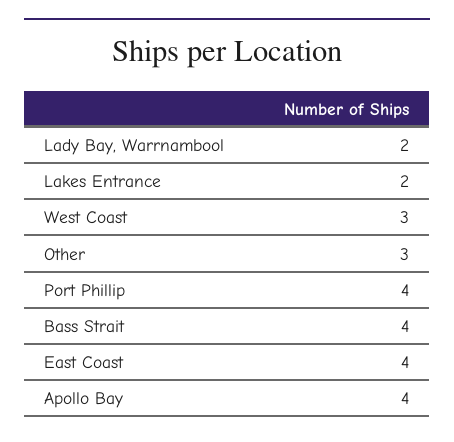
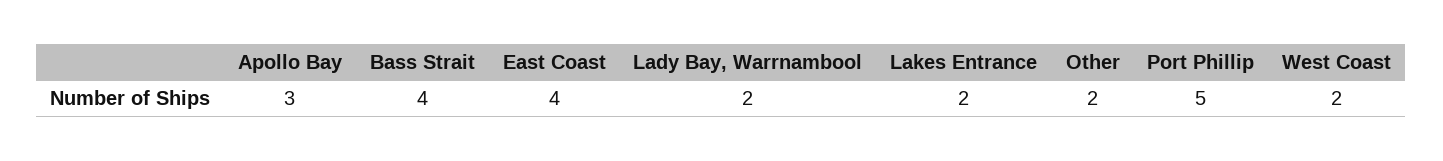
West Coast: 3 -> 2
Other: 3 -> 2
Port Phillip: 4 -> 5
Apollo Bay: 4 -> 3

